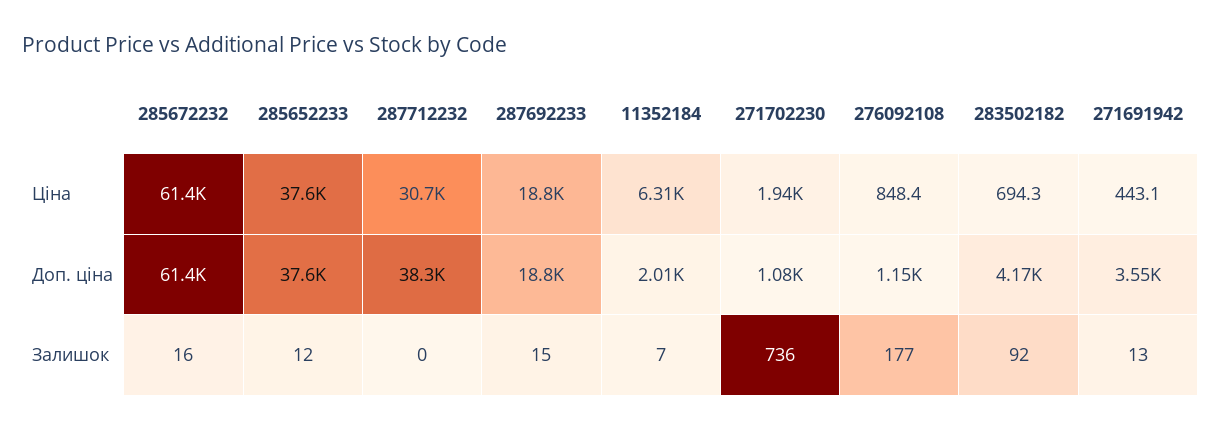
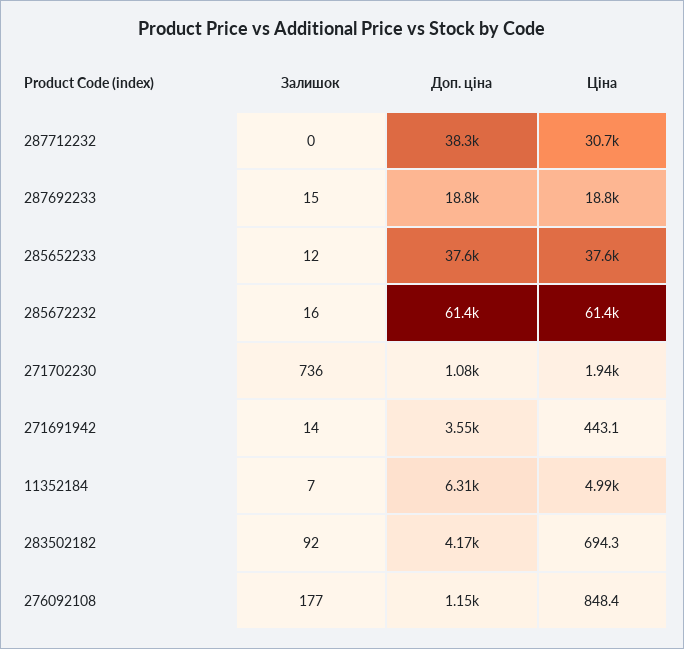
11352184, Ціна: 6310 -> 4990
11352184, Доп. ціна: 2010 -> 6310
271691942, Залишок: 13 -> 14

